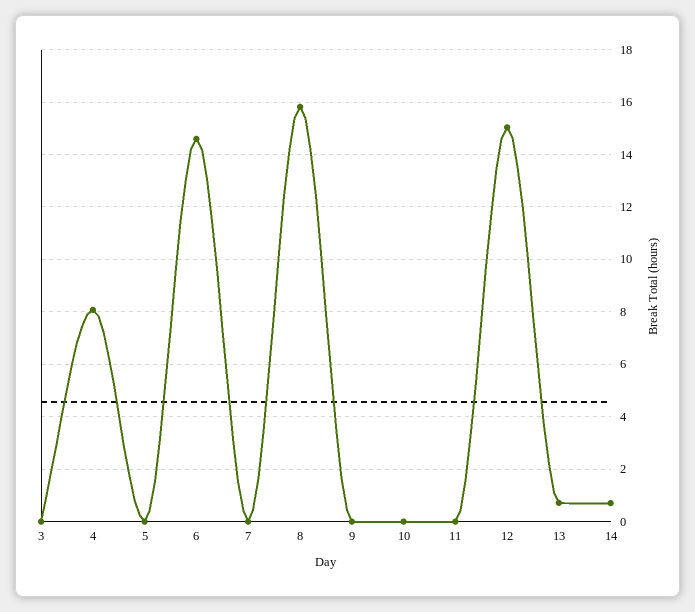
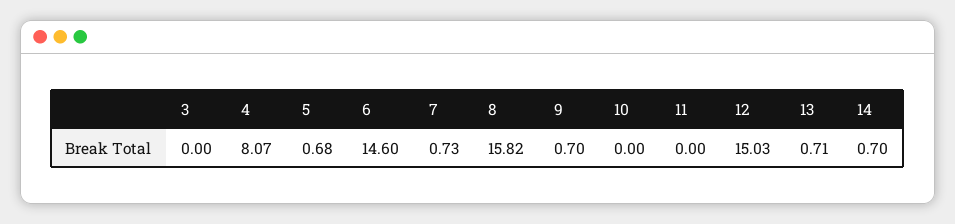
5: 0 -> 0.68
7: 0 -> 0.73
9: 0 -> 0.7

